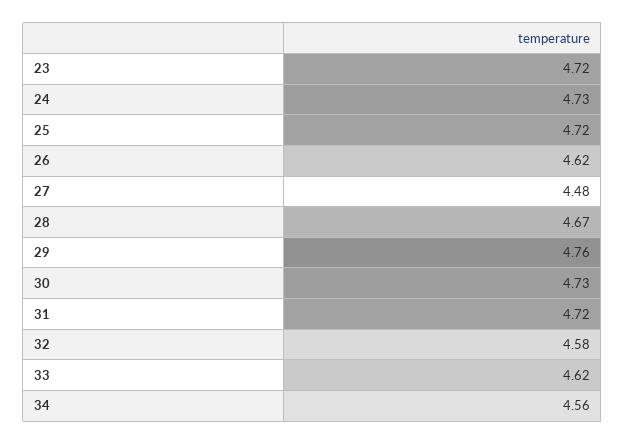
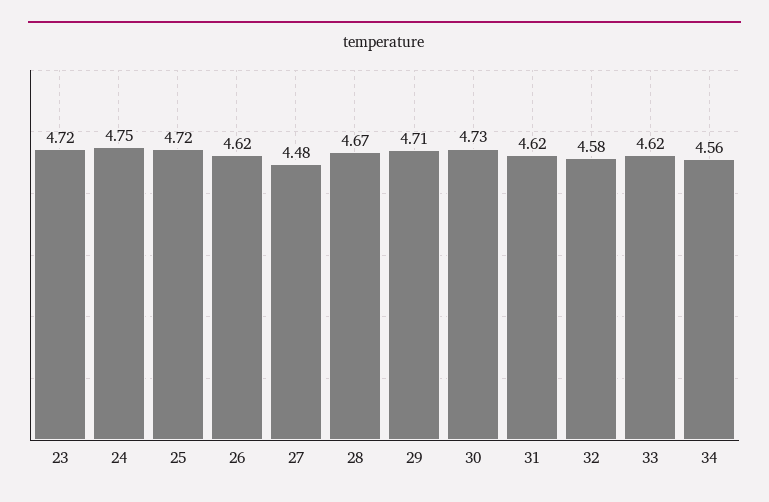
24: 4.73 -> 4.75
29: 4.76 -> 4.71
31: 4.72 -> 4.62

